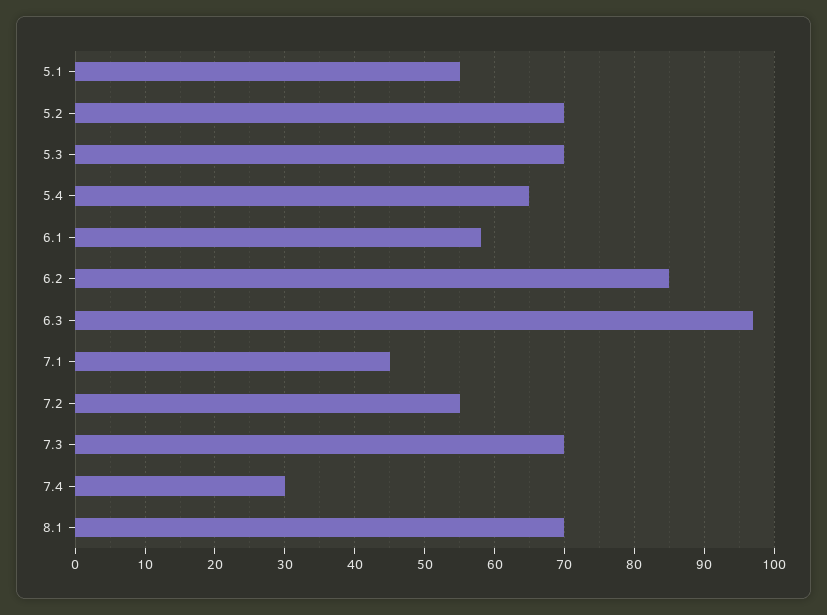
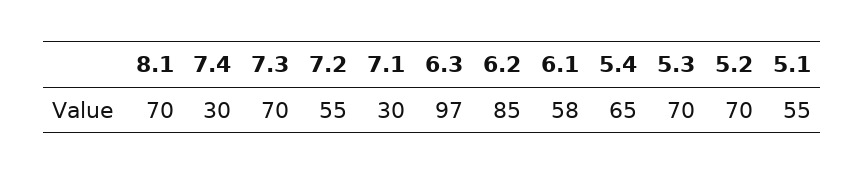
7.1: 45 -> 30

